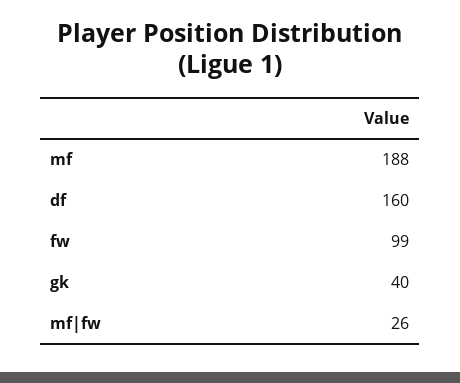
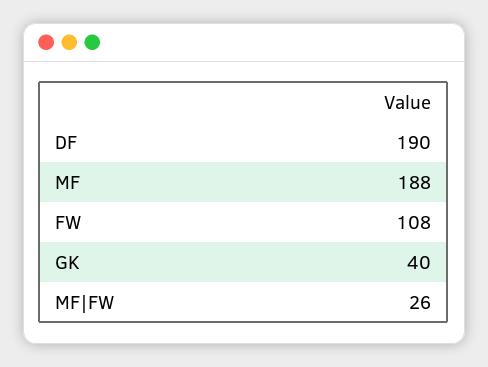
df: 160 -> 190
fw: 99 -> 108

